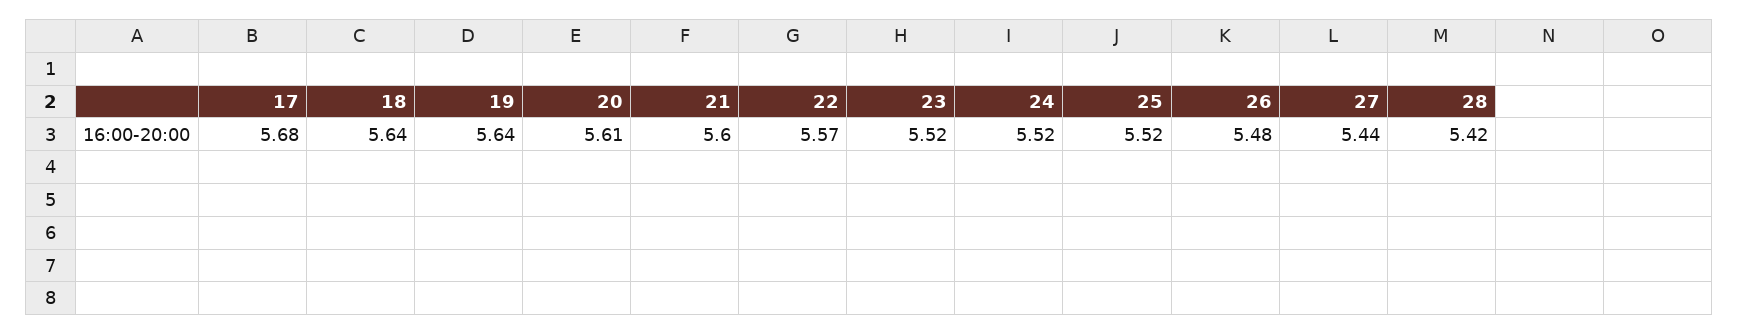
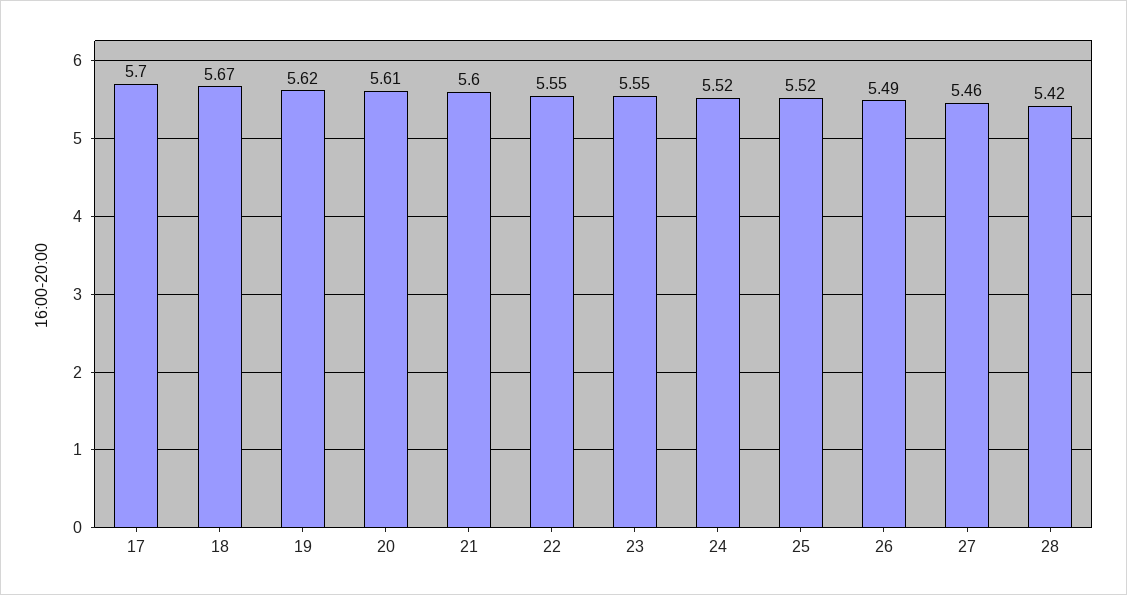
17: 5.68 -> 5.7
18: 5.64 -> 5.67
19: 5.64 -> 5.62
22: 5.57 -> 5.55
23: 5.52 -> 5.55
26: 5.48 -> 5.49
27: 5.44 -> 5.46

